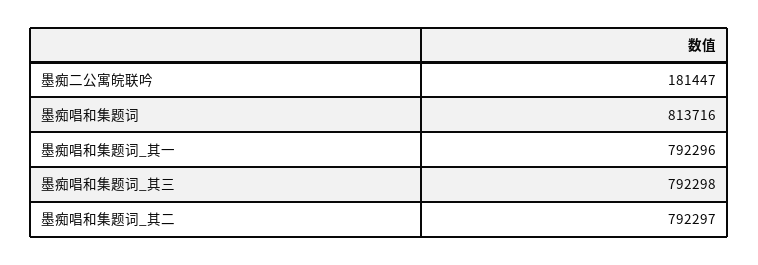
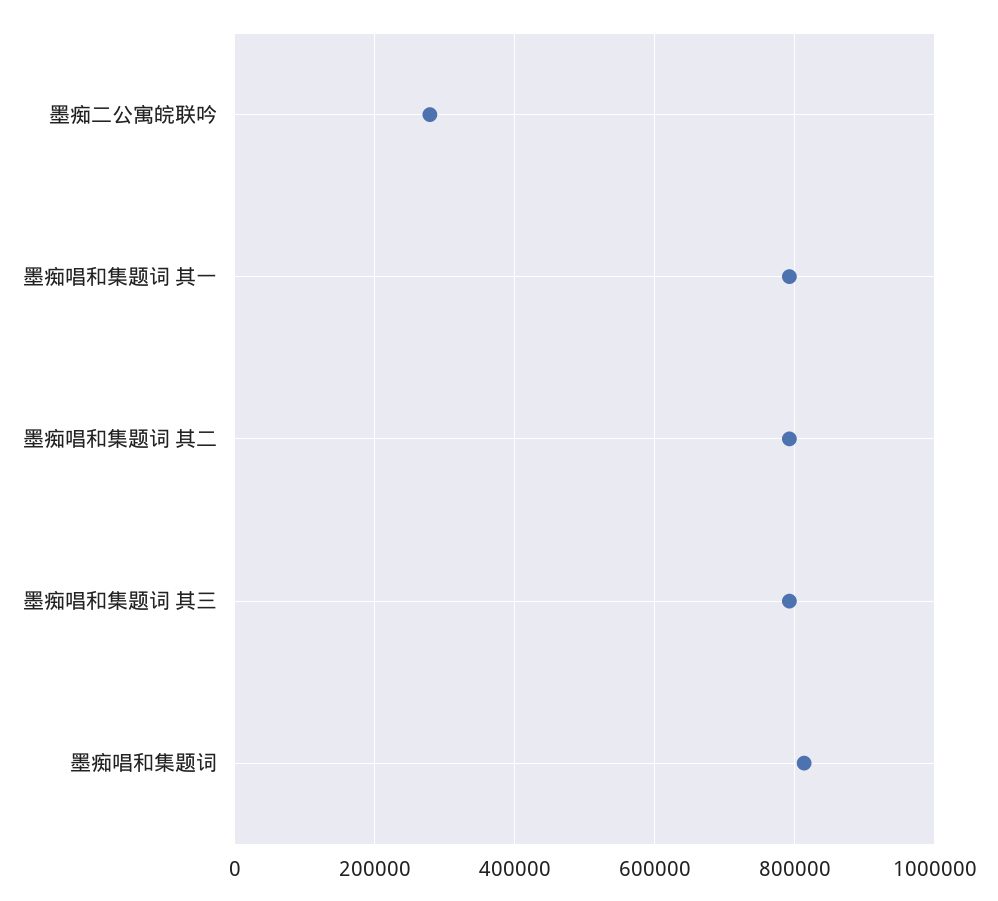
墨痴二公寓皖联吟: 181447 -> 280000

